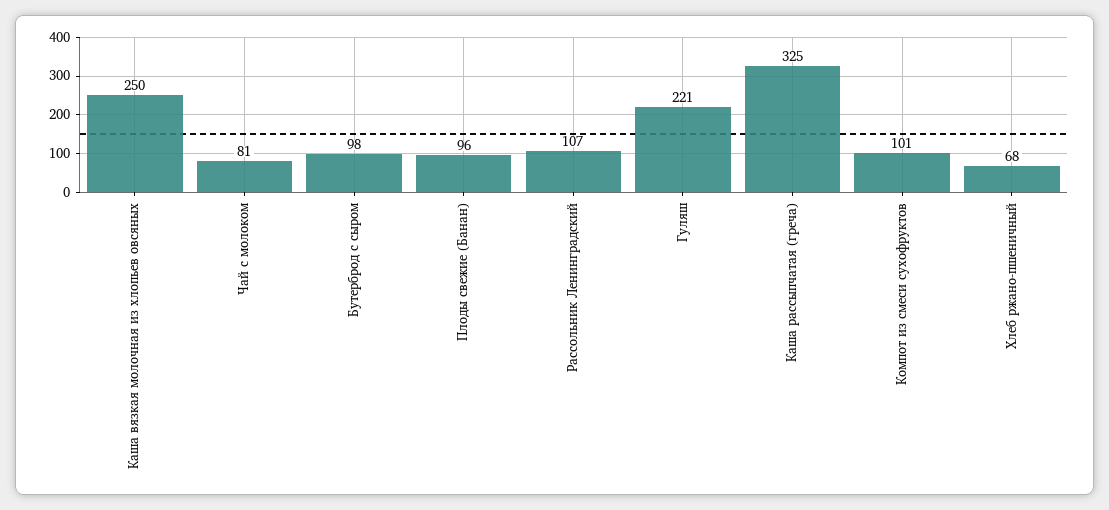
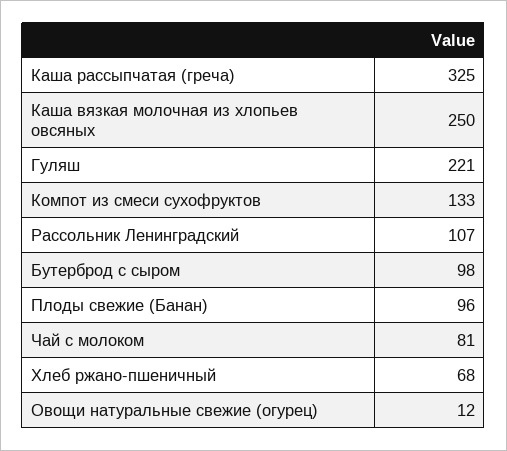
Компот из смеси сухофруктов: 101 -> 133
Овощи натуральные свежие (огурец): none -> 12

